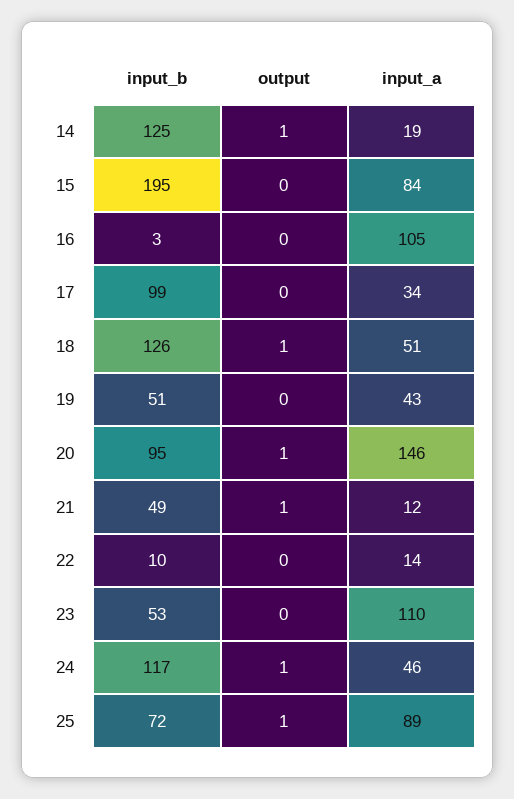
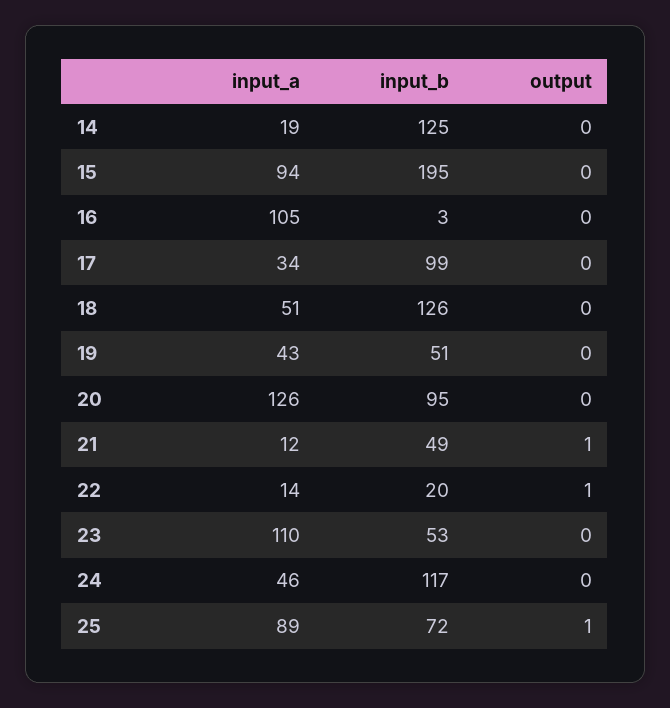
output, 14: 1 -> 0
input_a, 15: 84 -> 94
output, 18: 1 -> 0
output, 20: 1 -> 0
input_a, 20: 146 -> 126
input_b, 22: 10 -> 20
output, 22: 0 -> 1
output, 24: 1 -> 0

